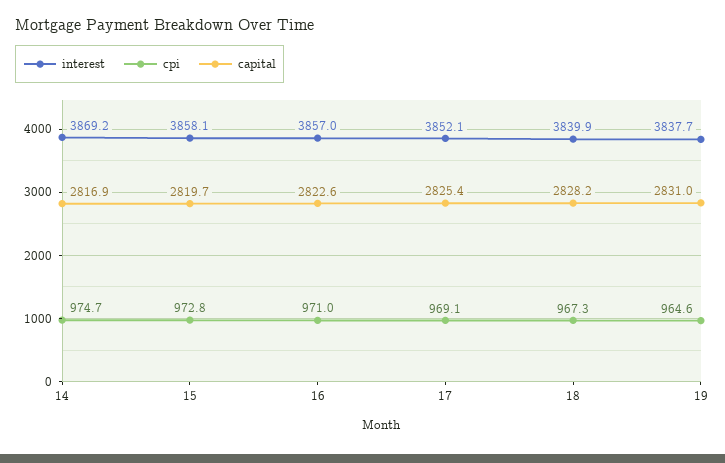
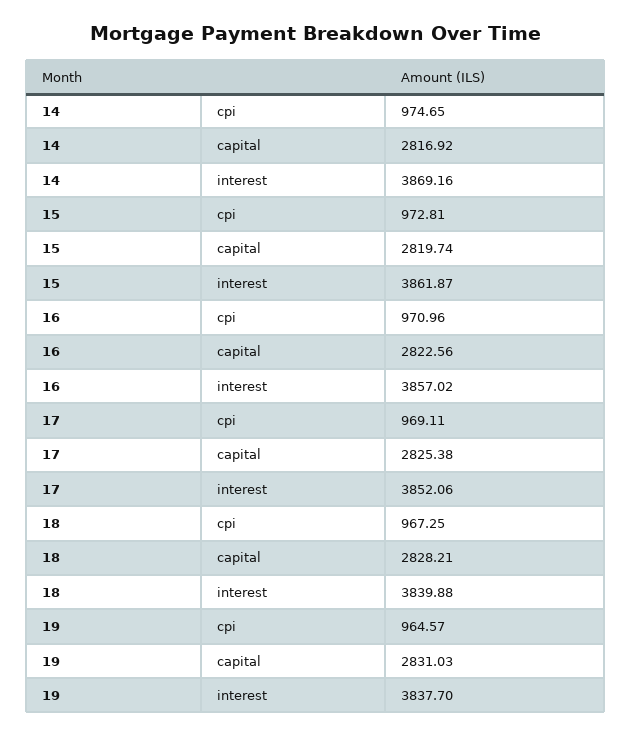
interest, 15: 3858.1 -> 3861.87

